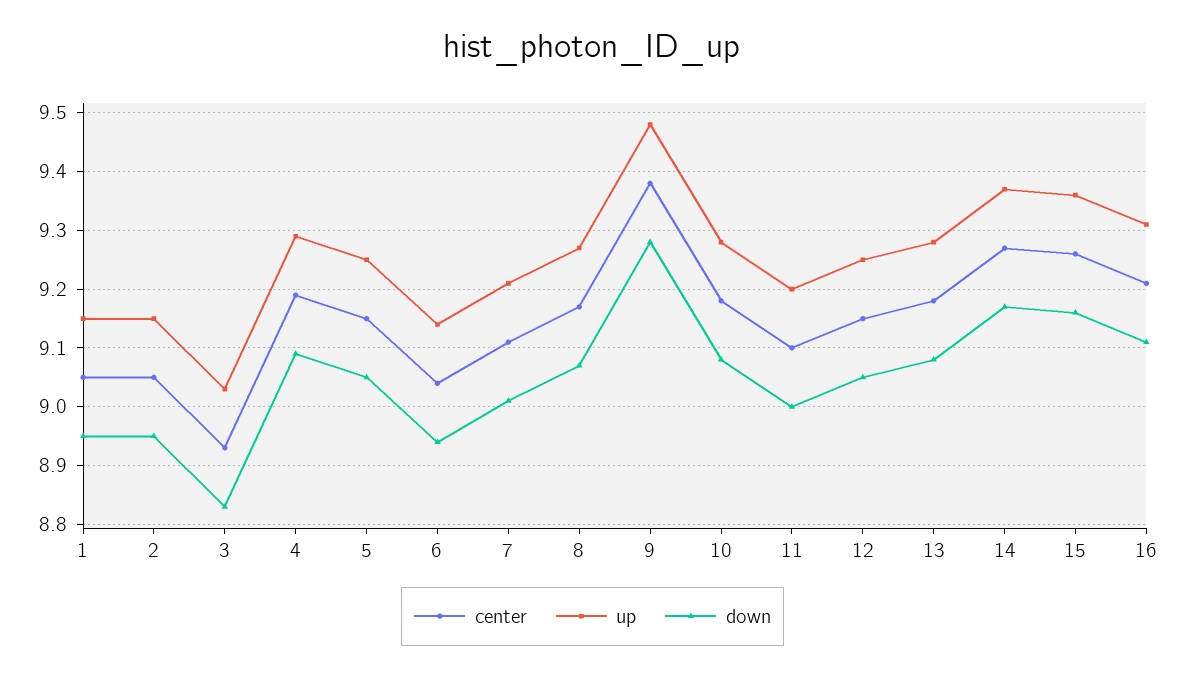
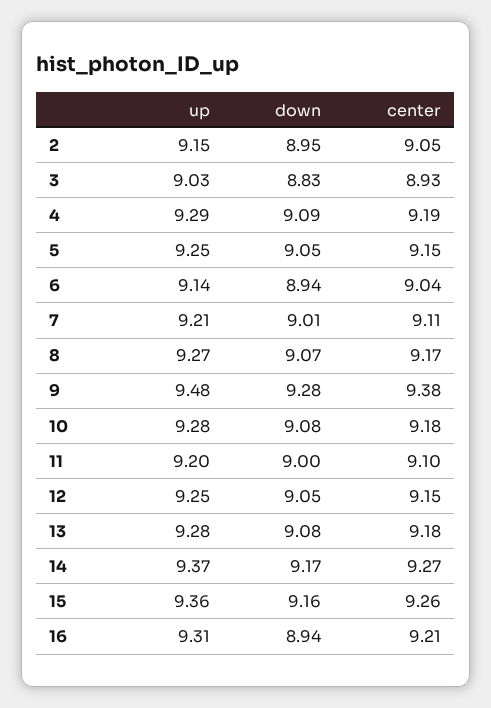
center, 1: 9.05 -> none
up, 1: 9.15 -> none
down, 1: 8.95 -> none
down, 16: 9.1 -> 8.94

